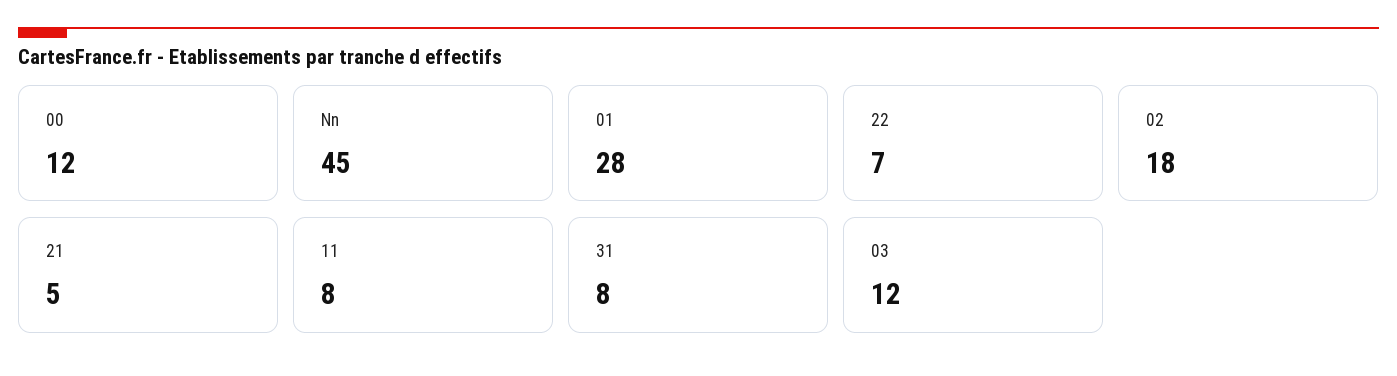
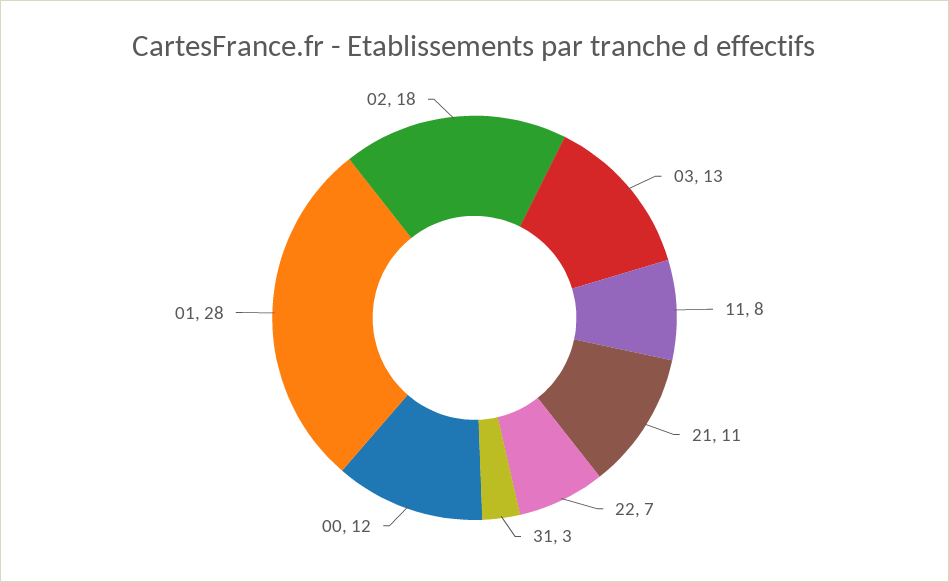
Nn: 45 -> none
21: 5 -> 11
31: 8 -> 3
03: 12 -> 13

